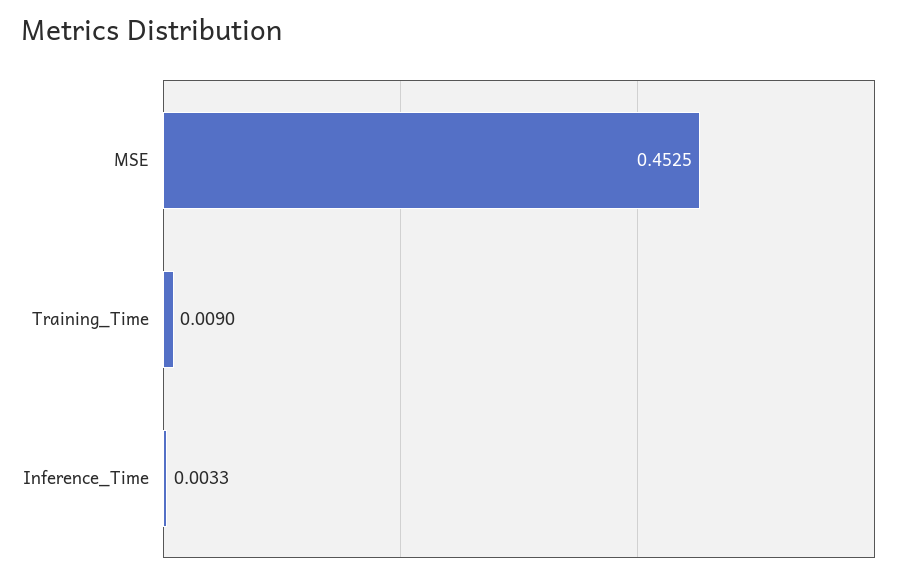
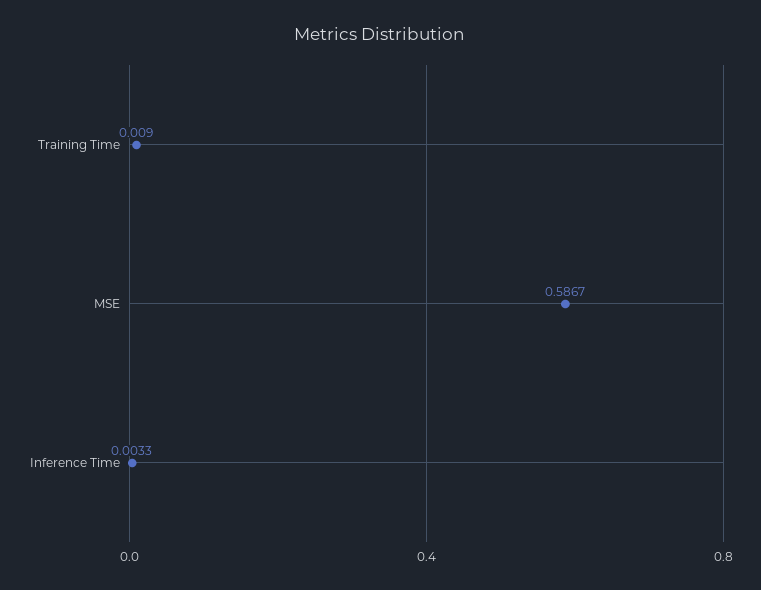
MSE: 0.4525 -> 0.5867

